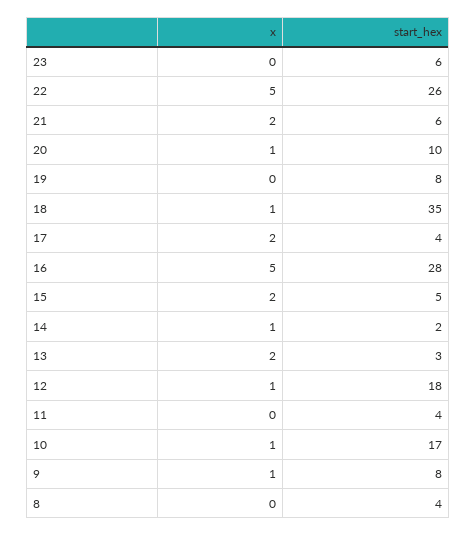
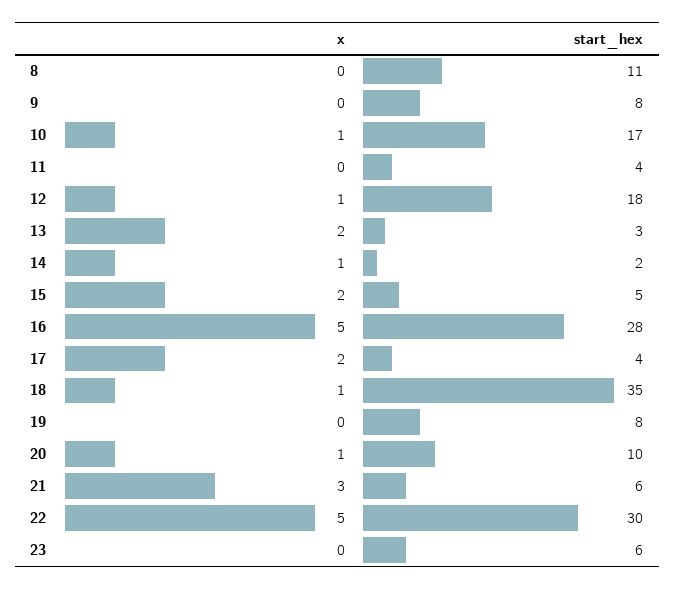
start_hex, 22: 26 -> 30
x, 21: 2 -> 3
x, 9: 1 -> 0
start_hex, 8: 4 -> 11

